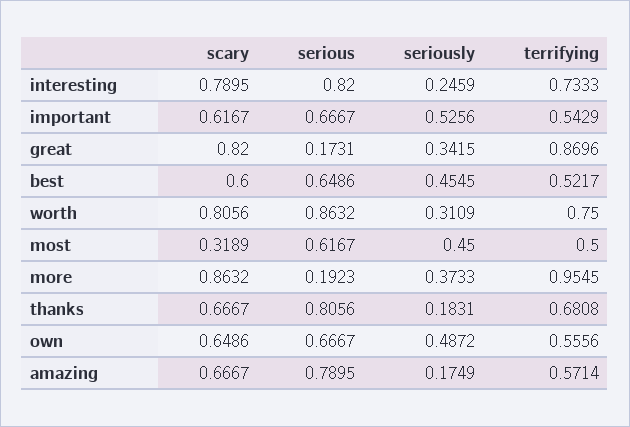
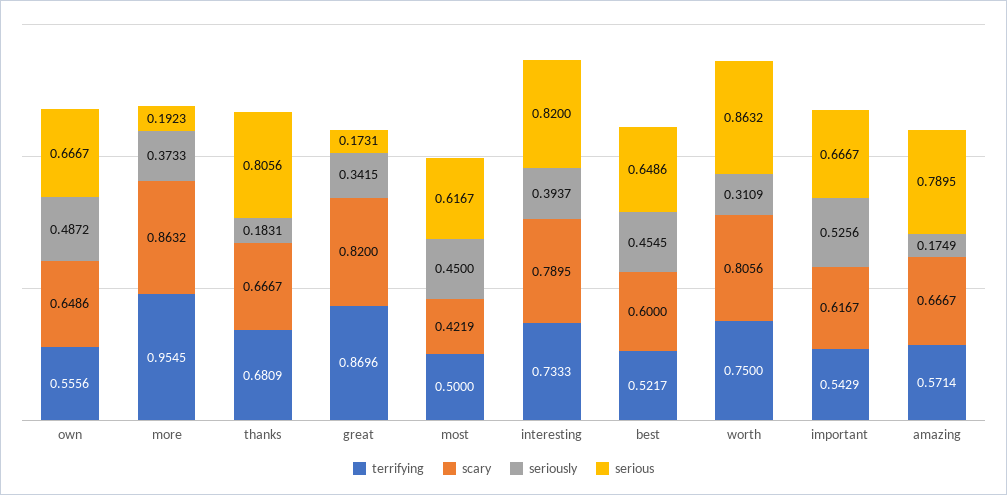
seriously, interesting: 0.2459 -> 0.3937
scary, most: 0.3189 -> 0.4219
terrifying, thanks: 0.6808 -> 0.6809

